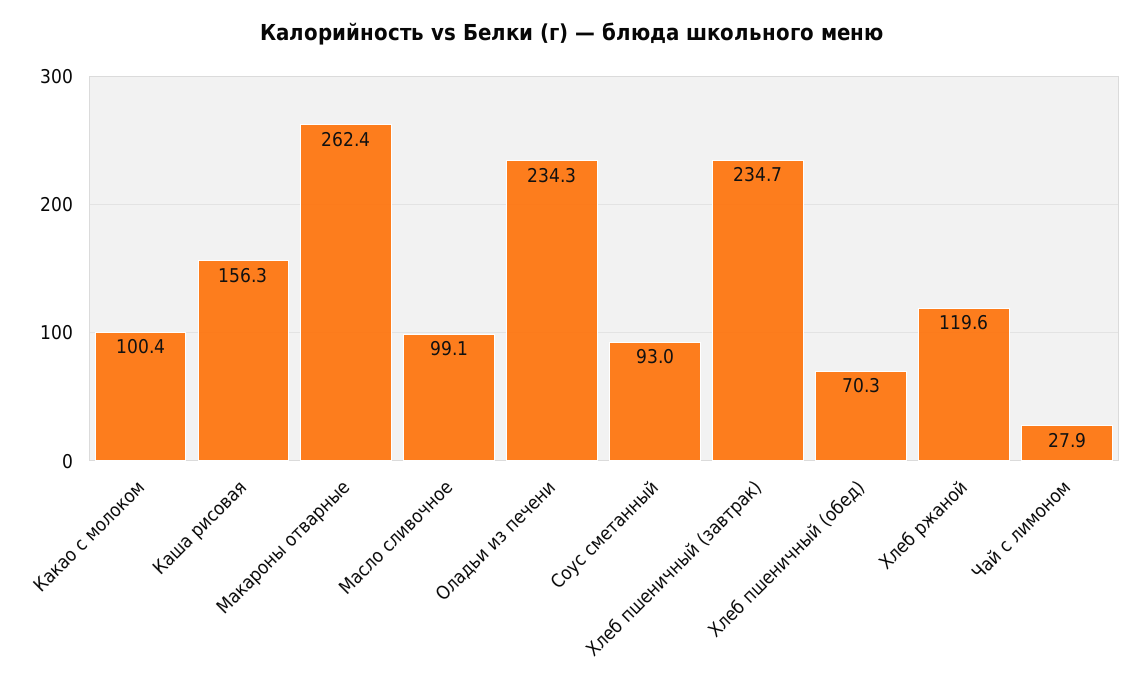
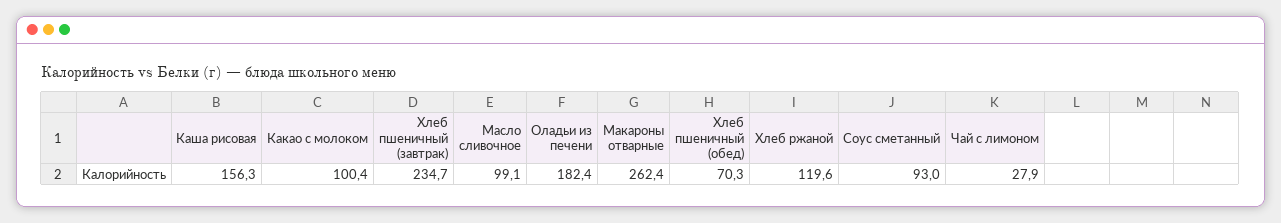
Оладьи из печени: 234.3 -> 182.4

